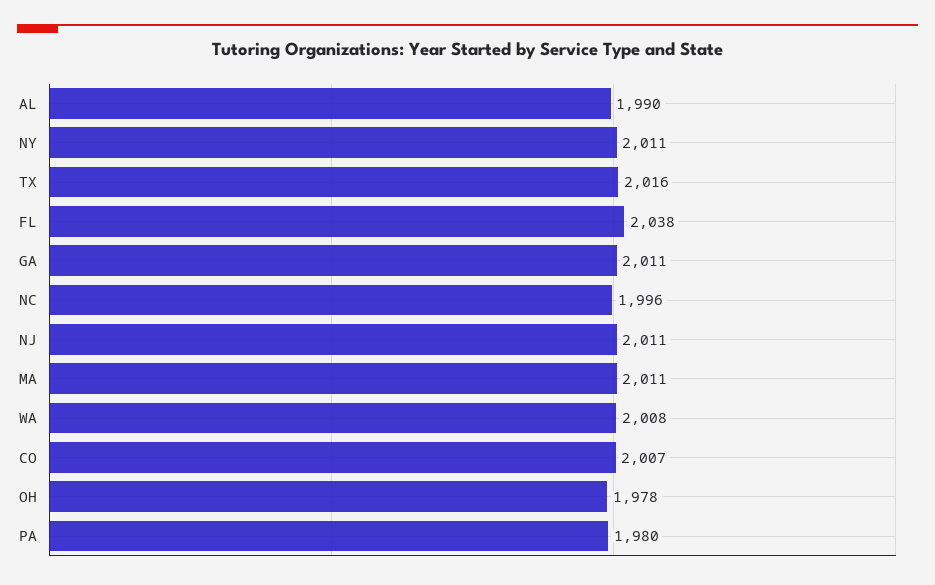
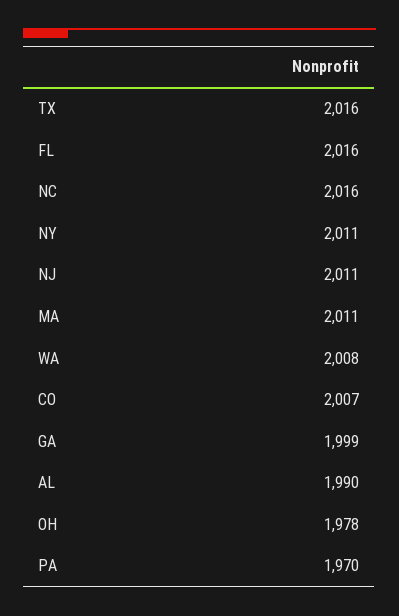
FL: 2038 -> 2016
GA: 2011 -> 1999
NC: 1996 -> 2016
PA: 1980 -> 1970

